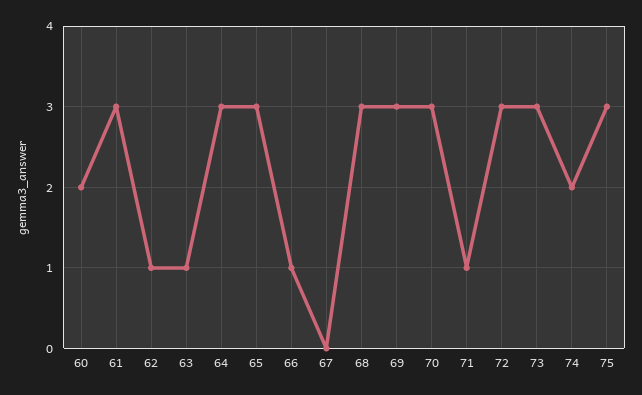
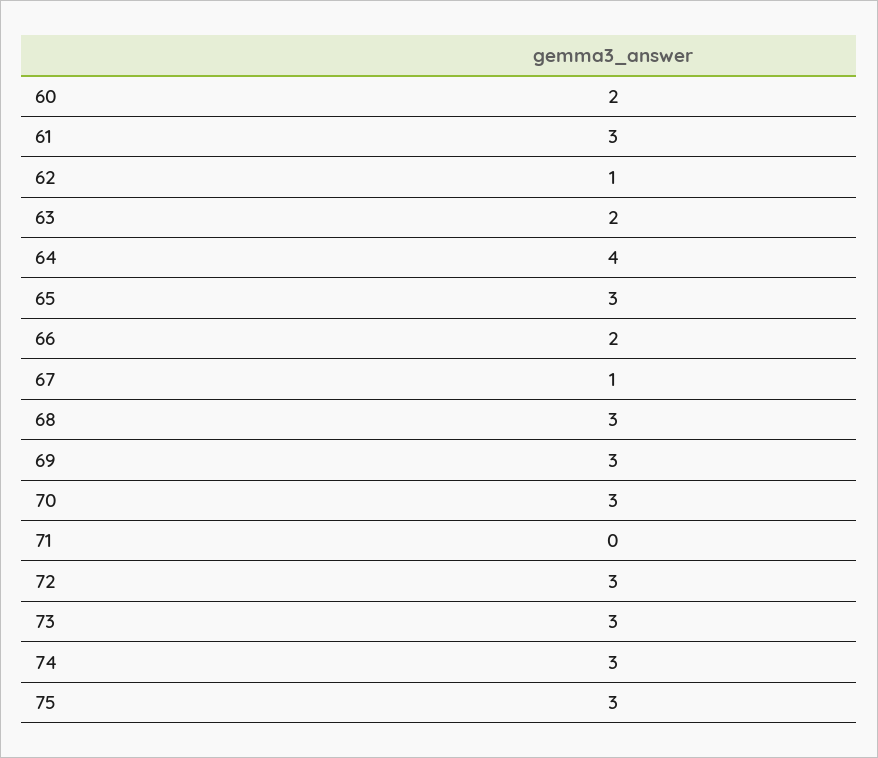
63: 1 -> 2
64: 3 -> 4
66: 1 -> 2
67: 0 -> 1
71: 1 -> 0
74: 2 -> 3

